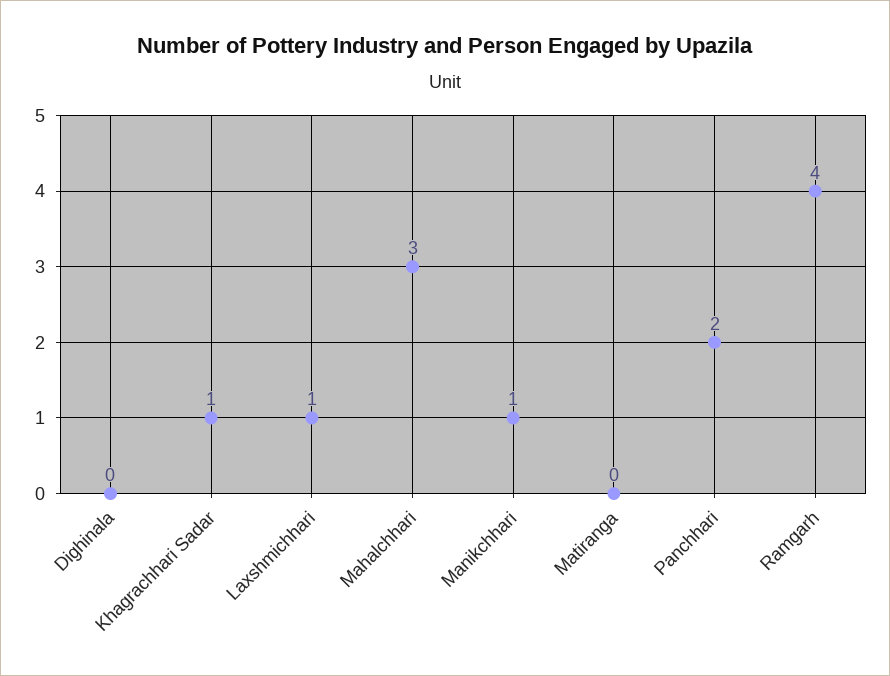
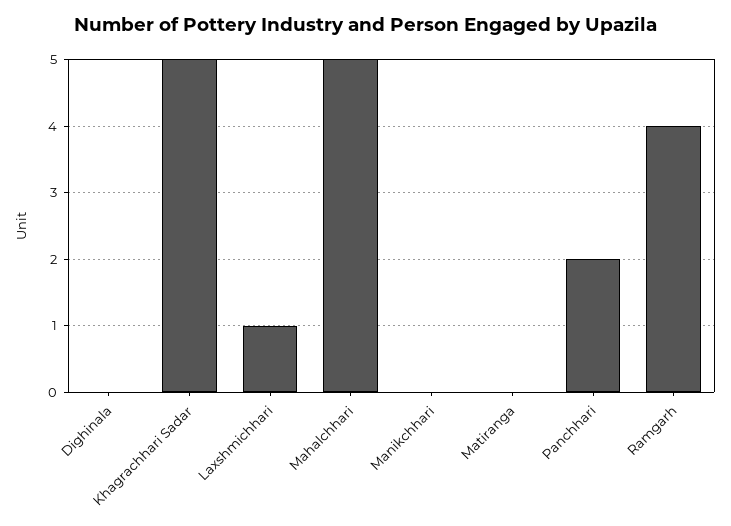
Khagrachhari Sadar: 1 -> 5
Mahalchhari: 3 -> 5
Manikchhari: 1 -> 0

